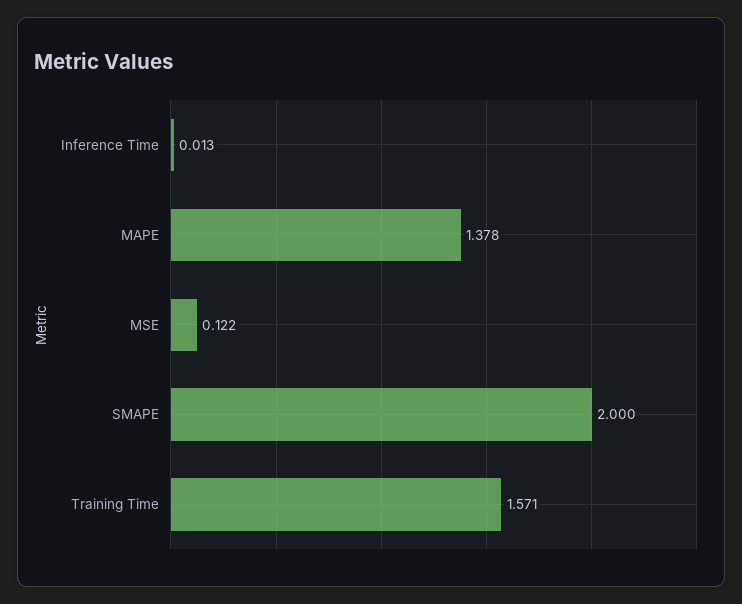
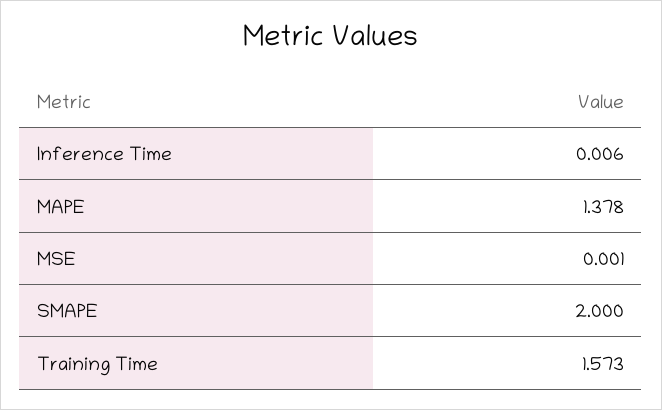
Inference Time: 0.013 -> 0.006
MSE: 0.122 -> 0.001
Training Time: 1.571 -> 1.573

